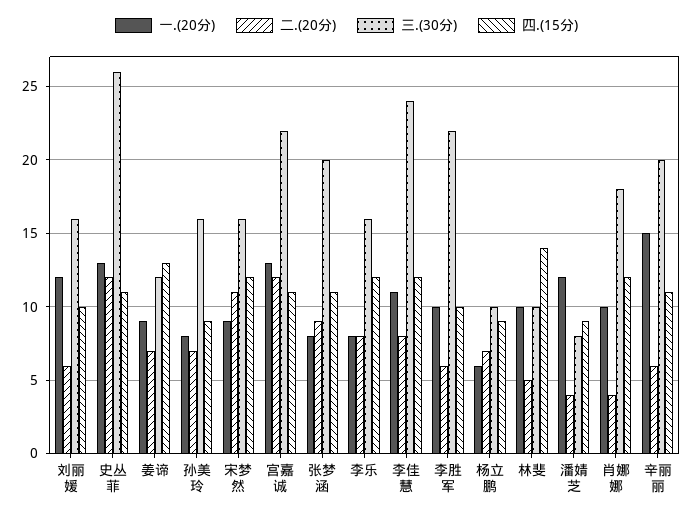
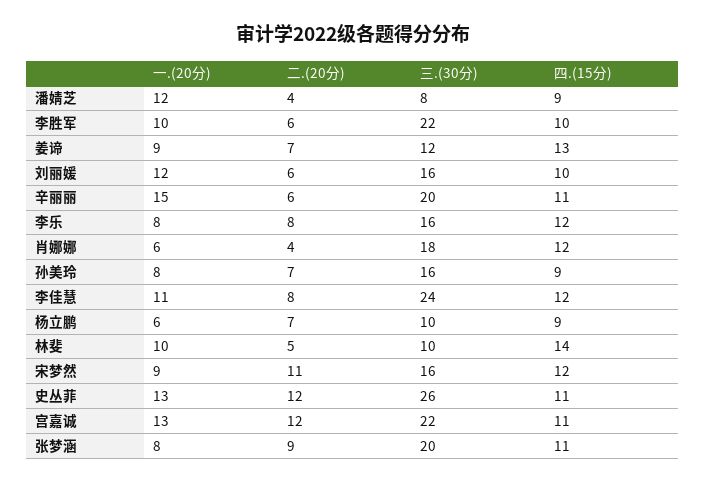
一.(20分), 肖娜娜: 10 -> 6

